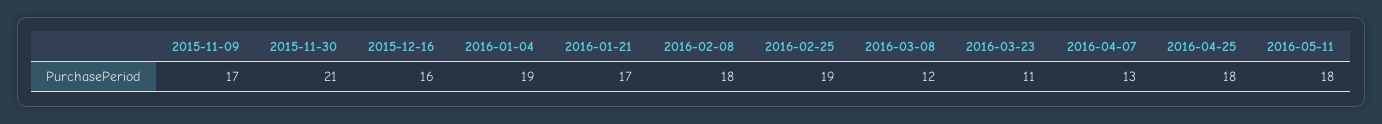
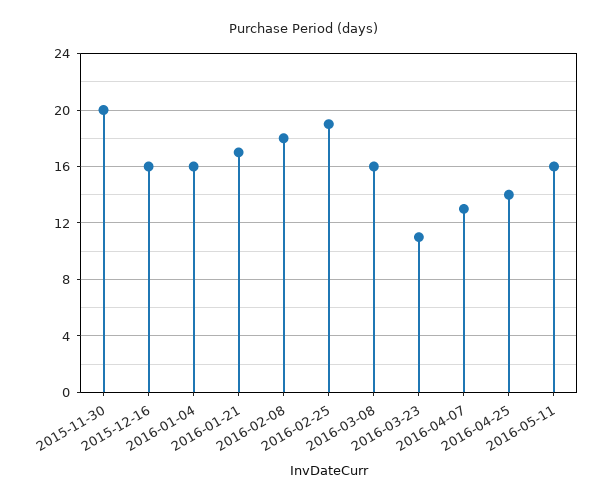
2015-11-09: 17 -> none
2015-11-30: 21 -> 20
2016-01-04: 19 -> 16
2016-03-08: 12 -> 16
2016-04-25: 18 -> 14
2016-05-11: 18 -> 16

